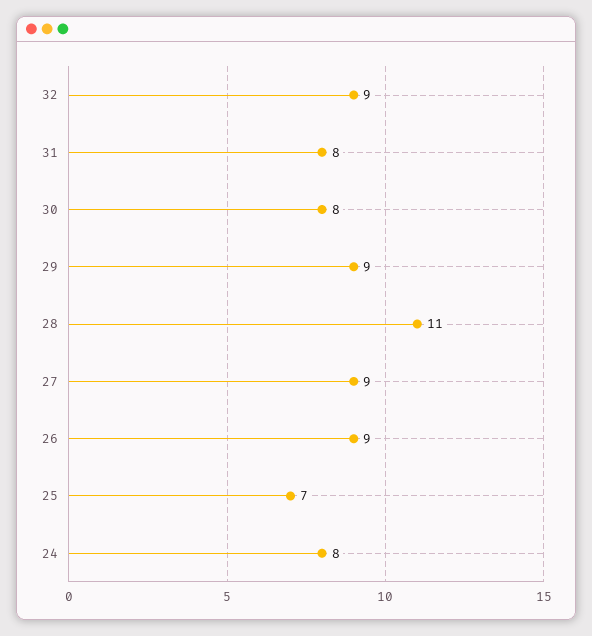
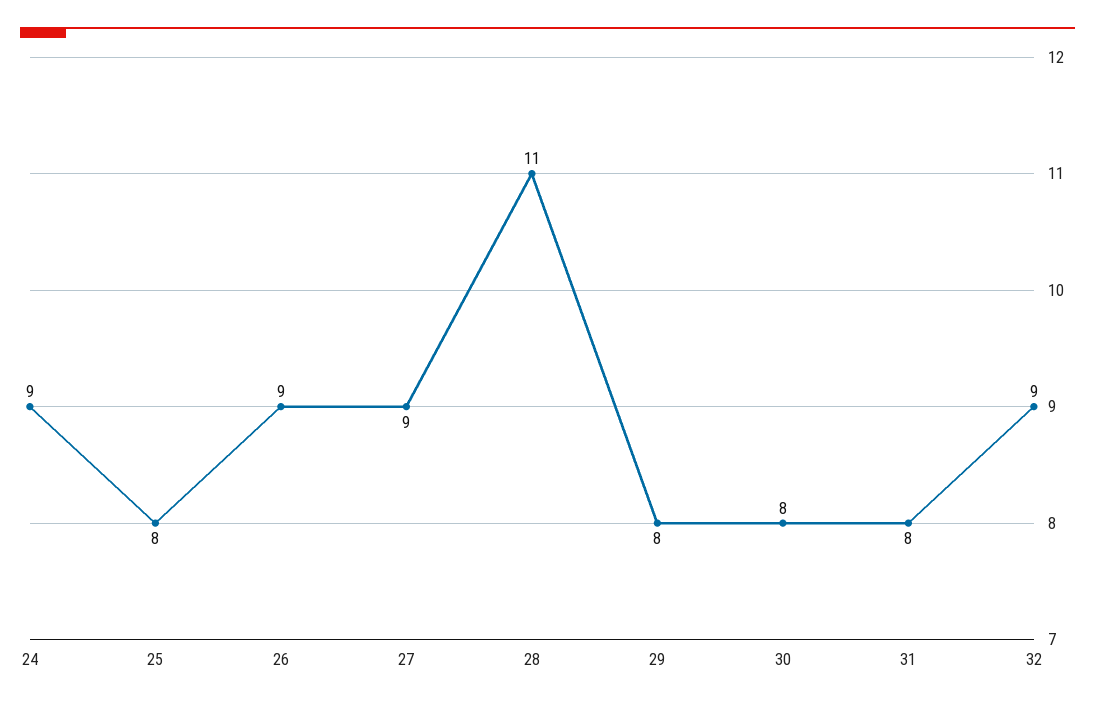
29: 9 -> 8
25: 7 -> 8
24: 8 -> 9

